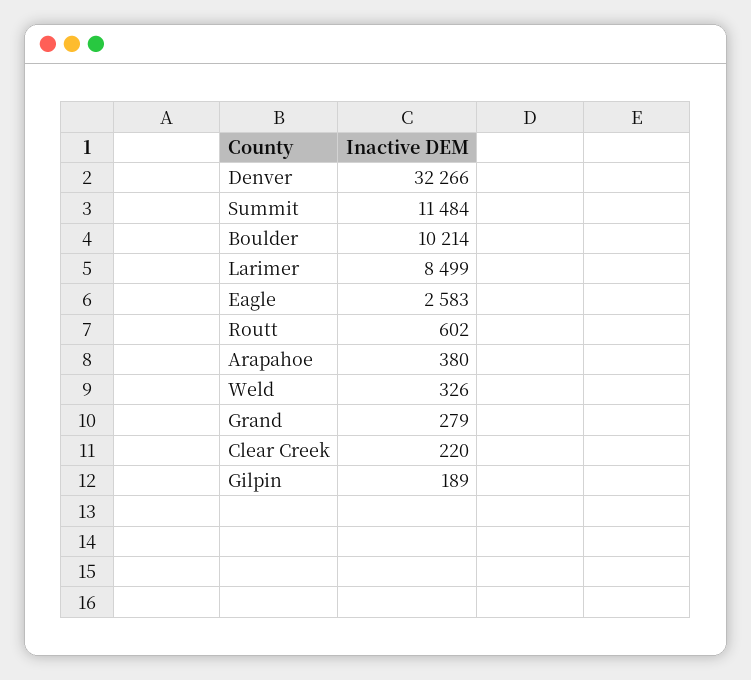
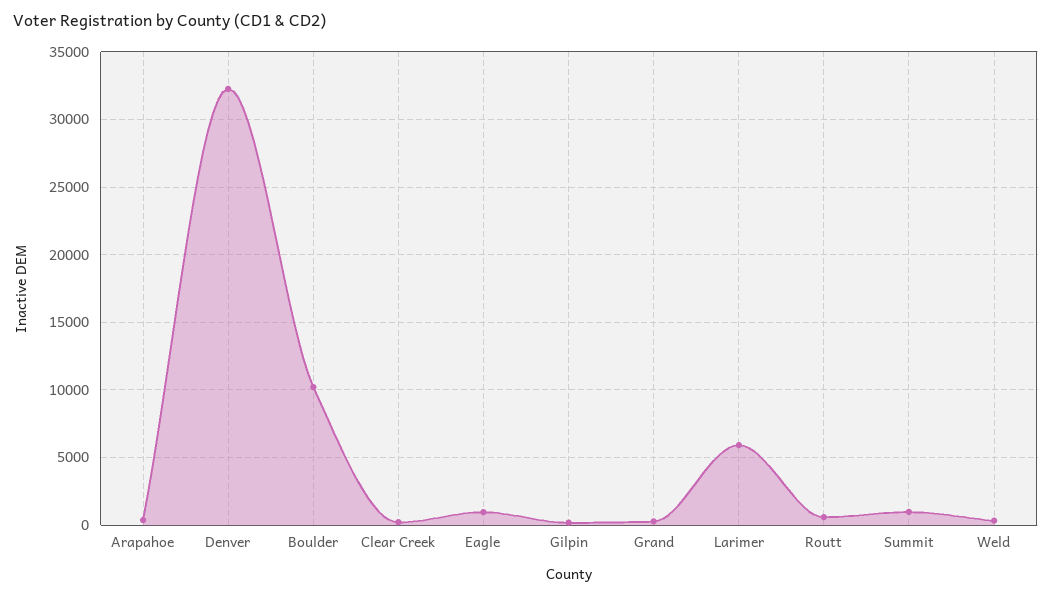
Summit: 11484 -> 1000
Larimer: 8499 -> 6000
Eagle: 2583 -> 1000

